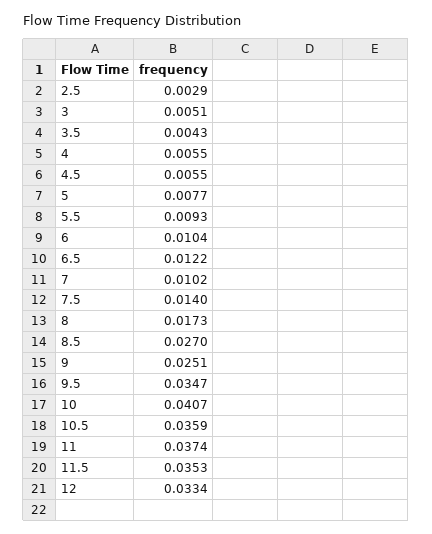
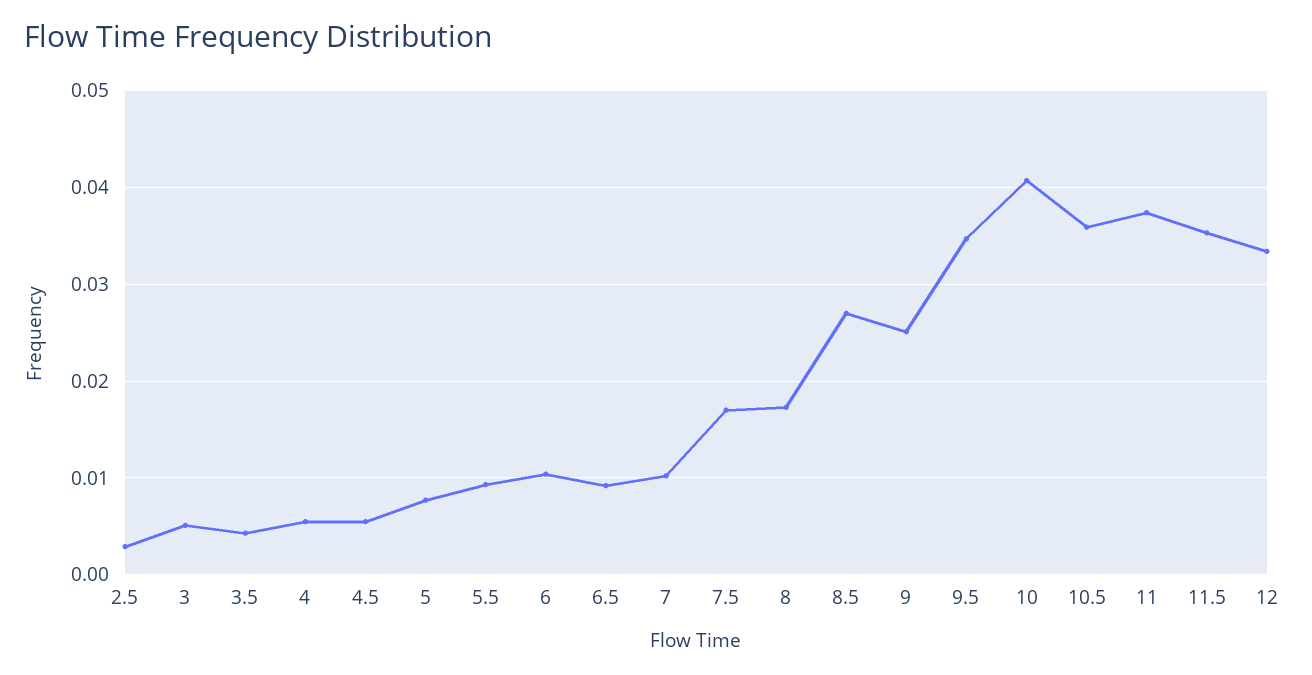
6.5: 0.0122 -> 0.009
7.5: 0.014 -> 0.017

